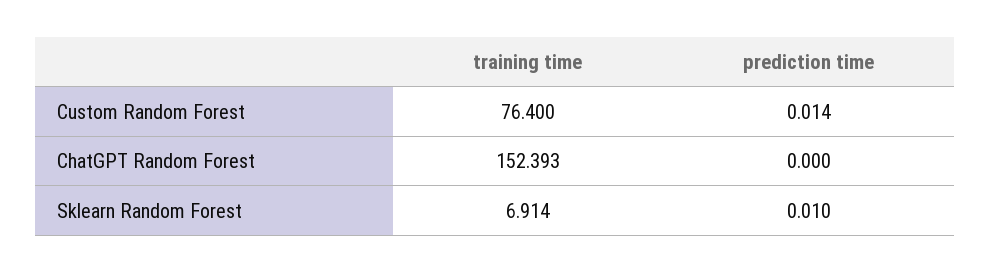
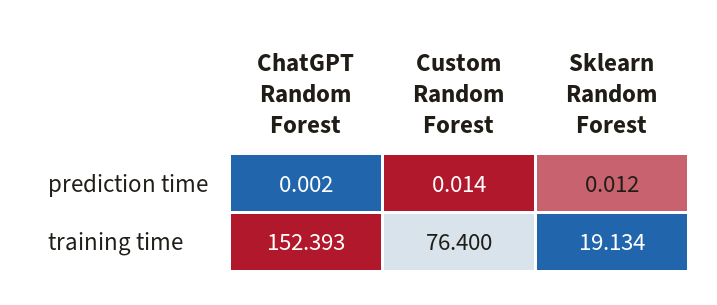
prediction time, ChatGPT Random Forest: 0 -> 0.002
training time, Sklearn Random Forest: 6.914 -> 19.134
prediction time, Sklearn Random Forest: 0.01 -> 0.012

